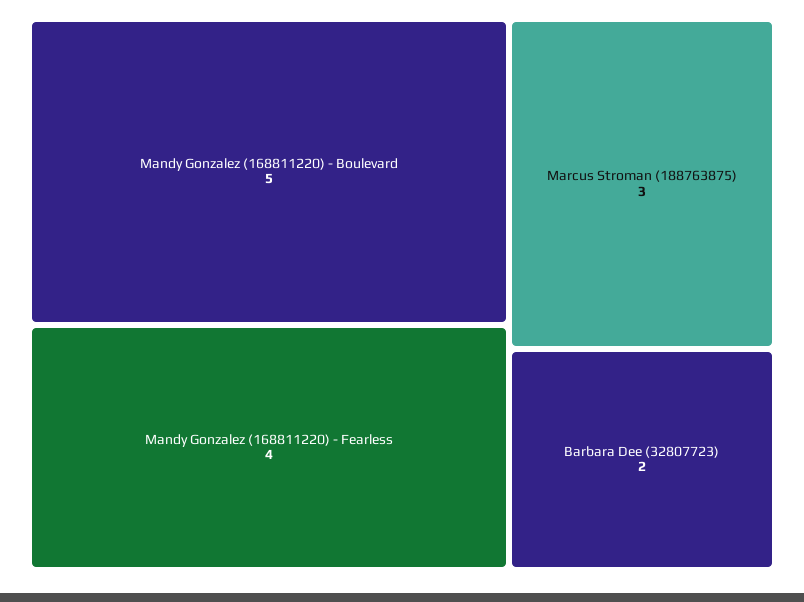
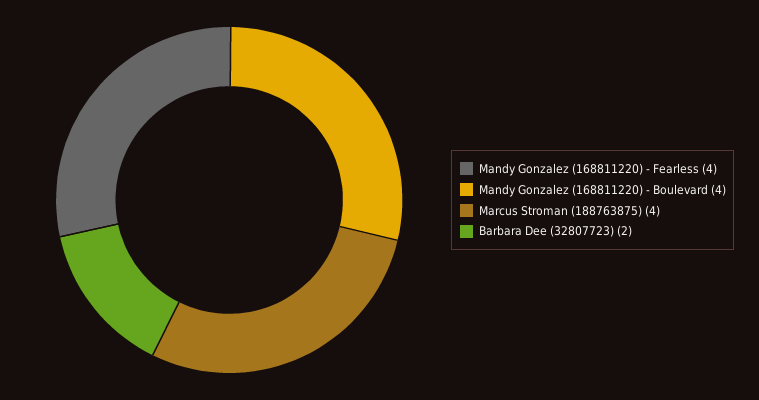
Mandy Gonzalez (168811220) - Boulevard: 5 -> 4
Marcus Stroman (188763875): 3 -> 4

